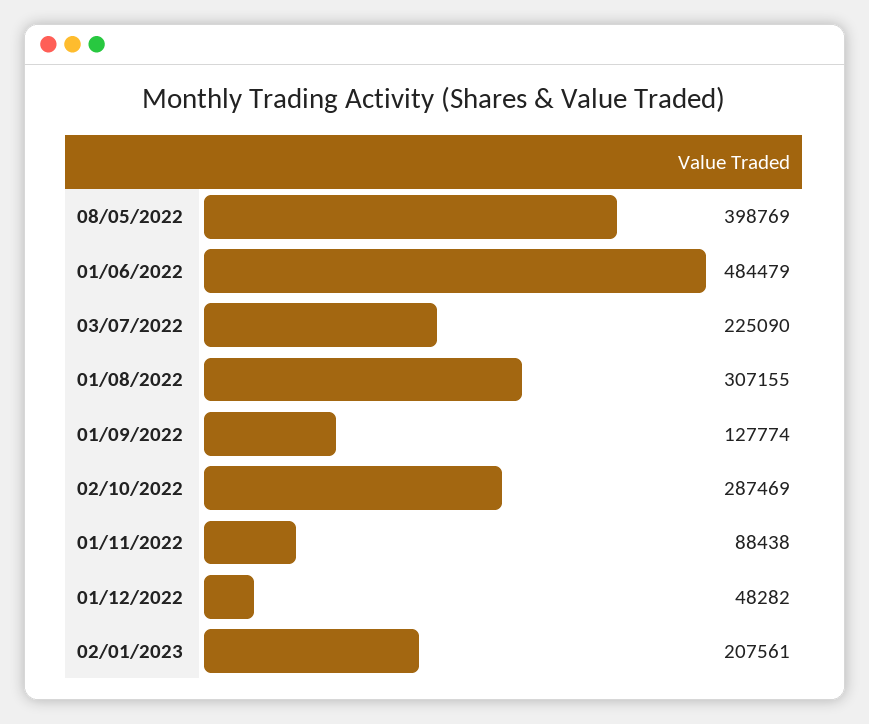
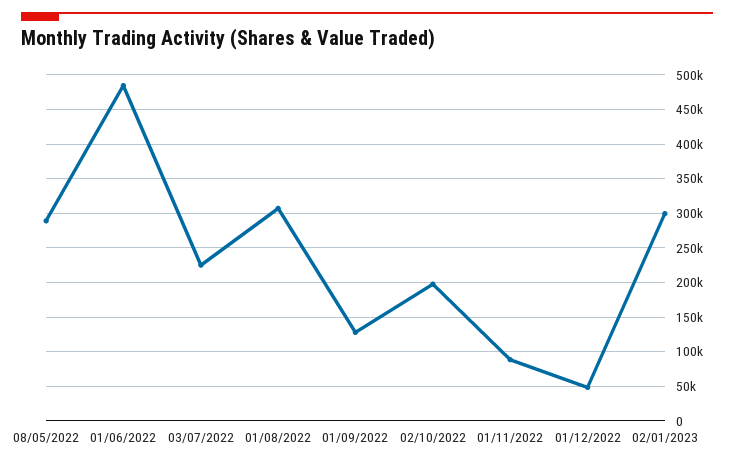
08/05/2022: 398769 -> 290000
02/10/2022: 287469 -> 200000
02/01/2023: 207561 -> 300000

